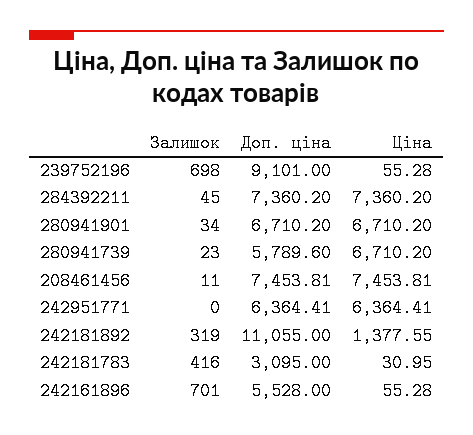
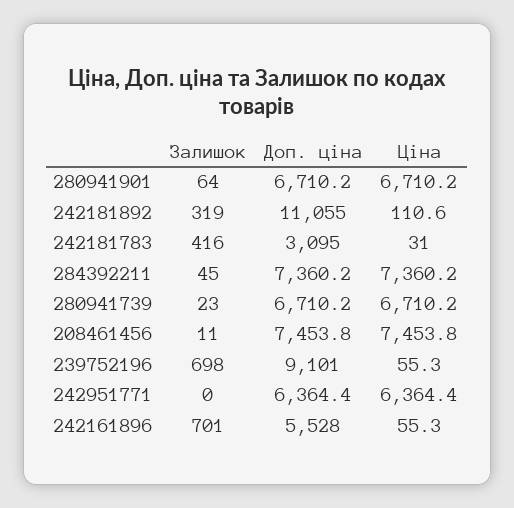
Залишок, 280941901: 34 -> 64
Доп. ціна, 280941739: 5789.6 -> 6710.2
Ціна, 242181892: 1377.55 -> 110.6

